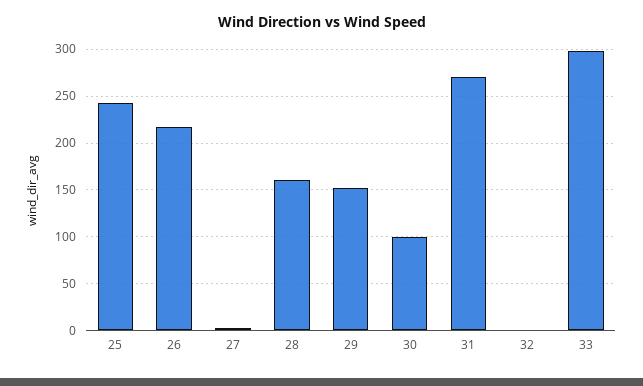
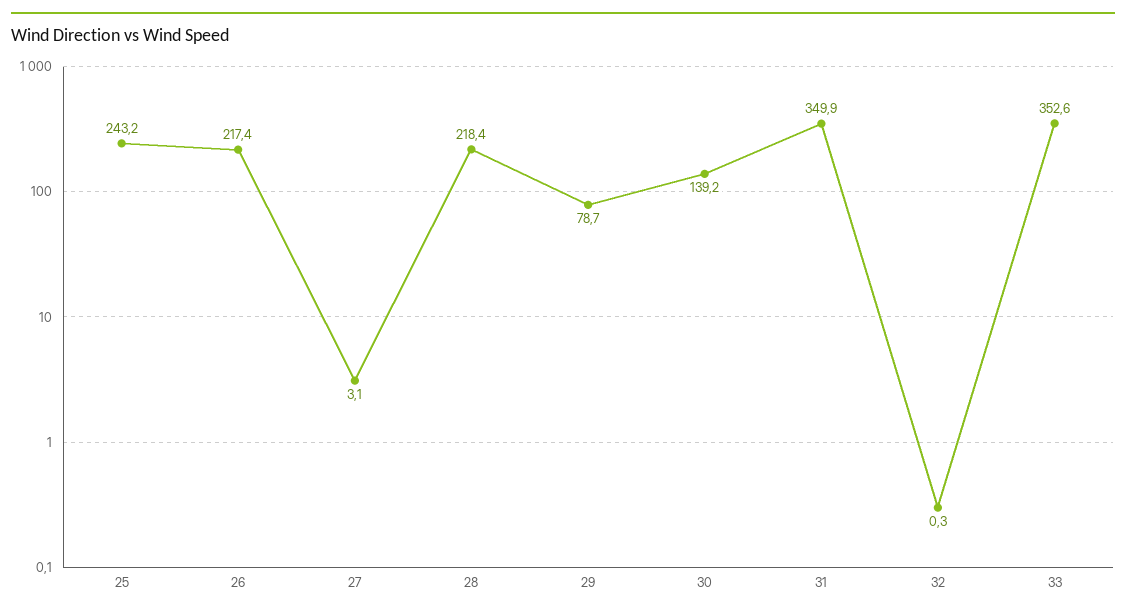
28: 160 -> 218.4
29: 150 -> 78.7
30: 100 -> 139.2
31: 270 -> 349.9
33: 300 -> 352.6

